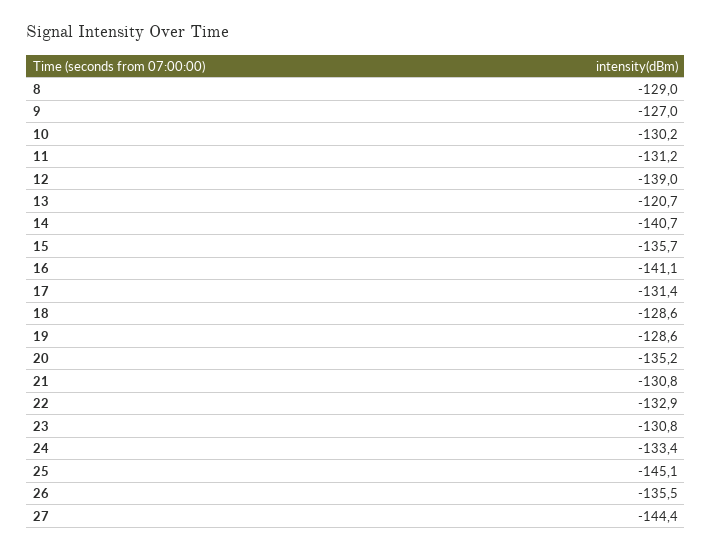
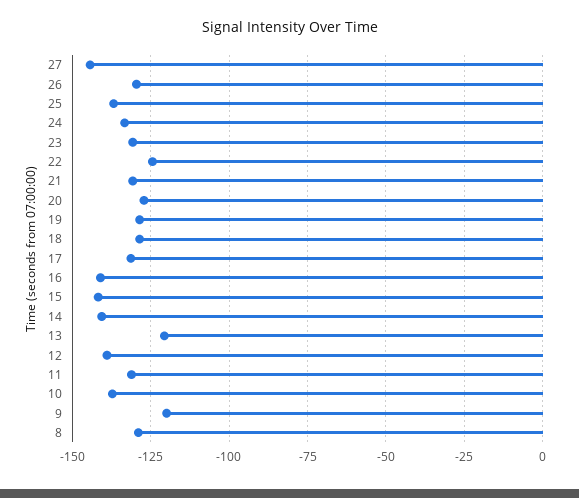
9: -127 -> -120
10: -130.2 -> -137.5
15: -135.7 -> -142.5
20: -135.2 -> -127.5
22: -132.9 -> -125
25: -145.1 -> -137.5
26: -135.5 -> -130

